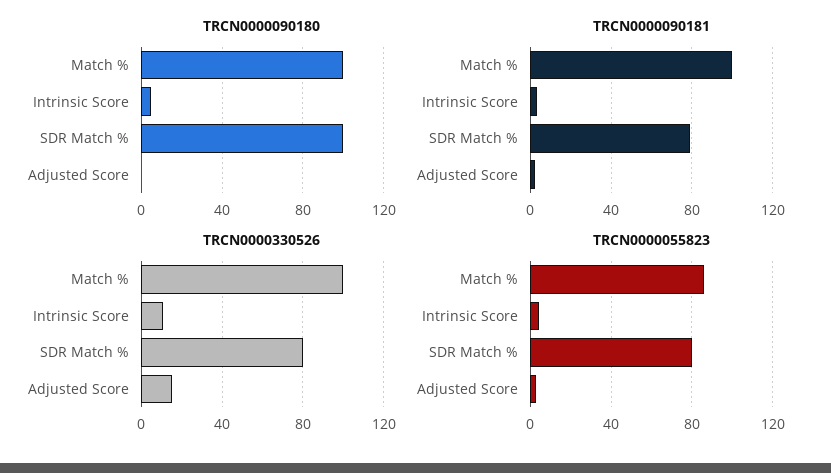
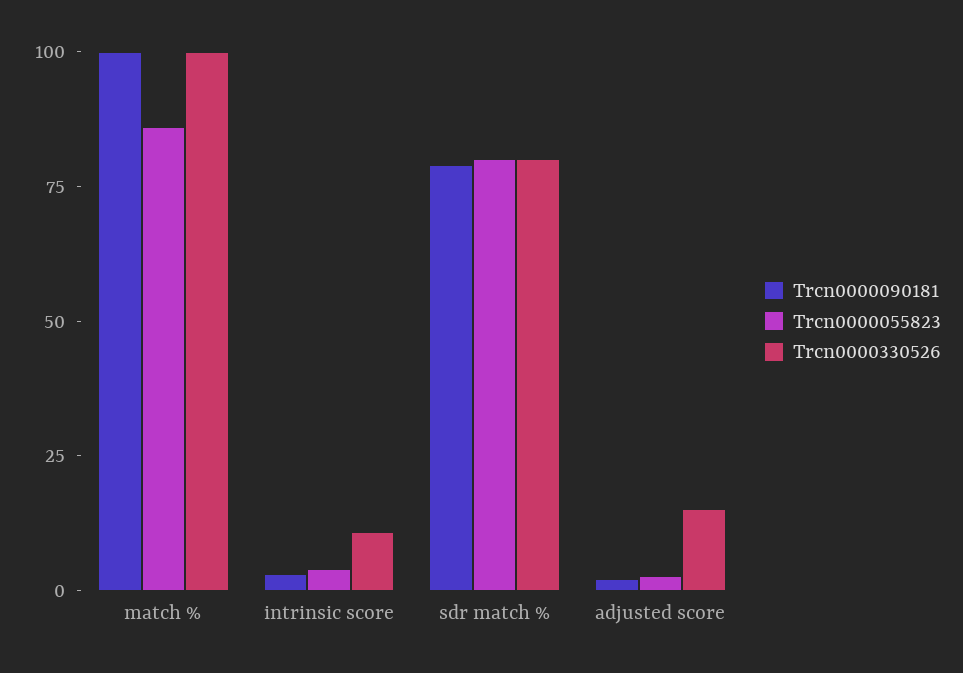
TRCN0000090180, Match %: 100 -> none
TRCN0000090180, Intrinsic Score: 5 -> none
TRCN0000090180, SDR Match %: 100 -> none
TRCN0000090180, Adjusted Score: 0 -> none

